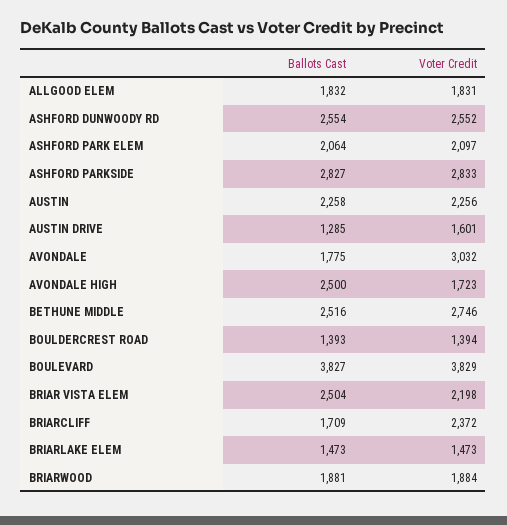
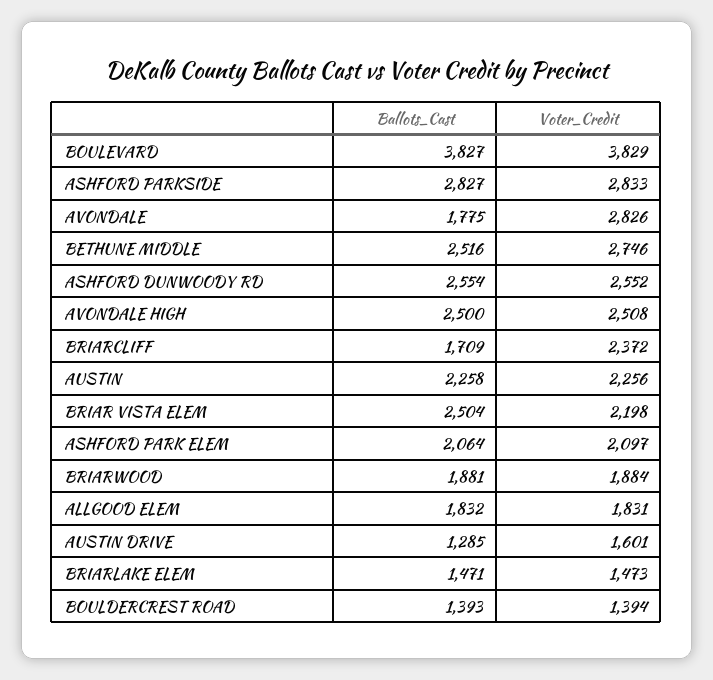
Voter Credit, AVONDALE: 3032 -> 2826
Voter Credit, AVONDALE HIGH: 1723 -> 2508
Ballots Cast, BRIARLAKE ELEM: 1473 -> 1471

